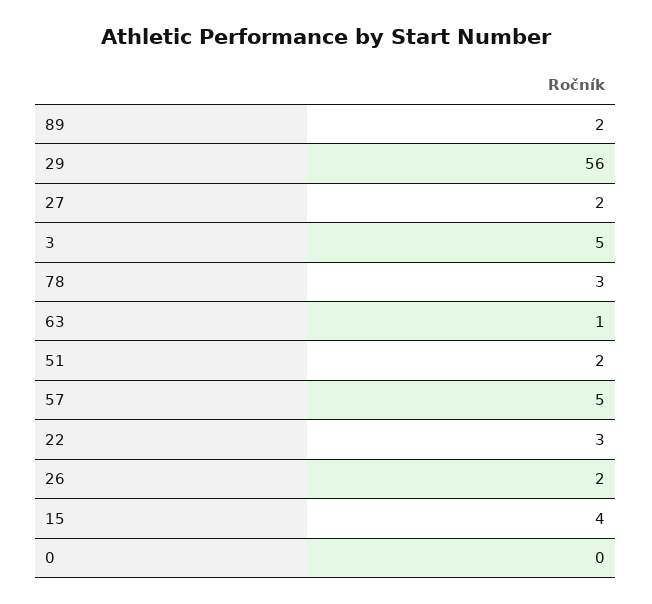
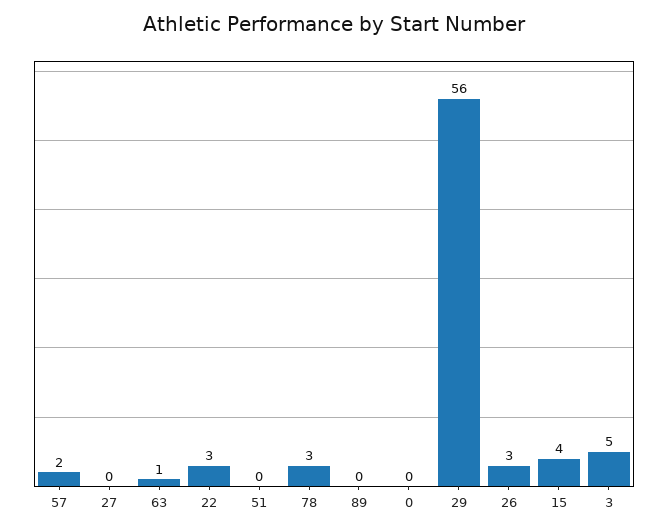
89: 2 -> 0
27: 2 -> 0
51: 2 -> 0
57: 5 -> 2
26: 2 -> 3

